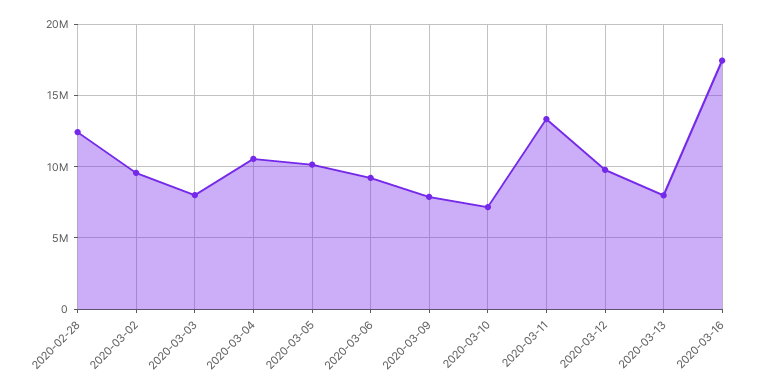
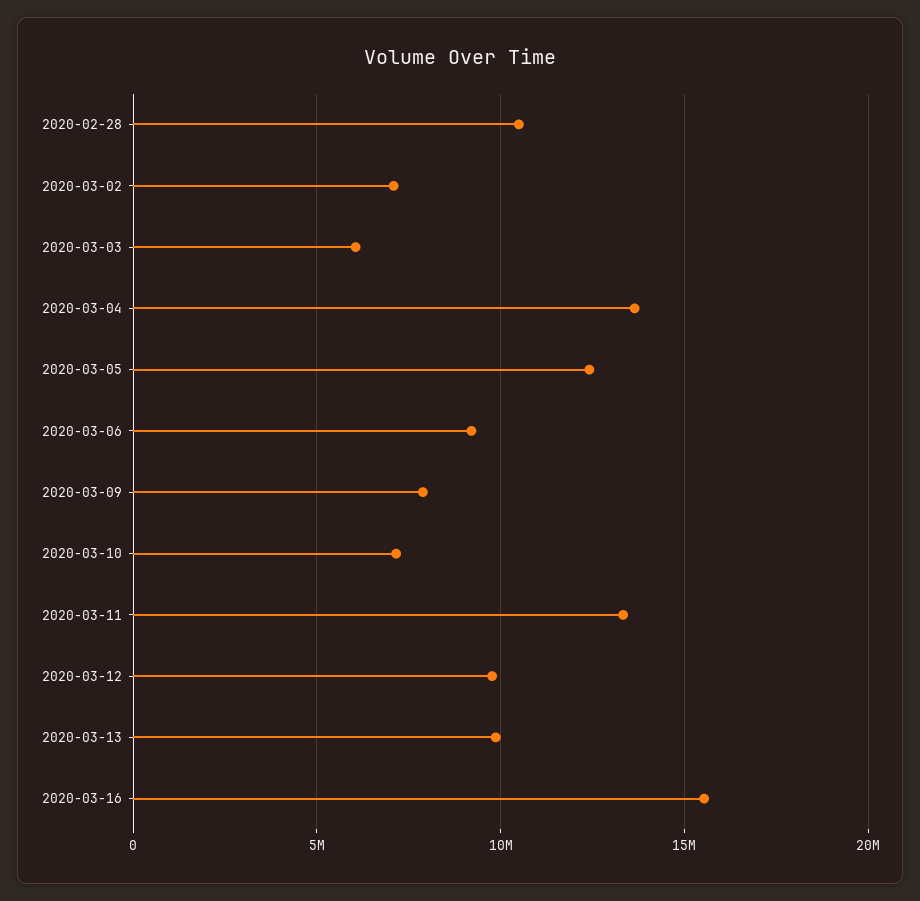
2020-02-28: 12500000 -> 10500000
2020-03-02: 9500000 -> 7000000
2020-03-03: 8000000 -> 6000000
2020-03-04: 10500000 -> 13500000
2020-03-05: 10000000 -> 12500000
2020-03-13: 8000000 -> 10000000
2020-03-16: 17500000 -> 15500000

